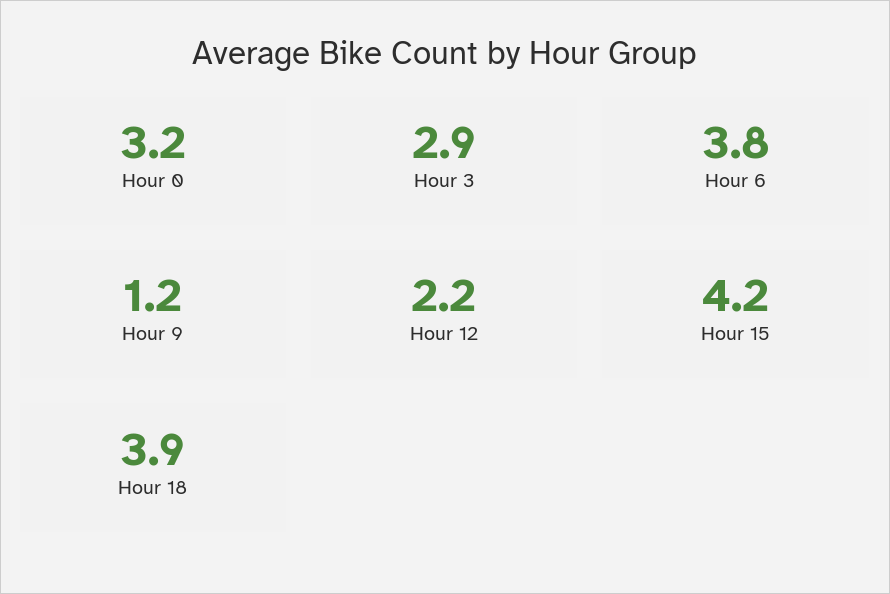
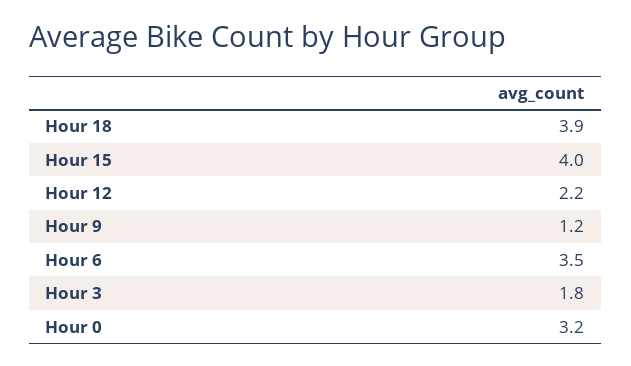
Hour 3: 2.9 -> 1.8
Hour 6: 3.8 -> 3.5
Hour 15: 4.2 -> 4

